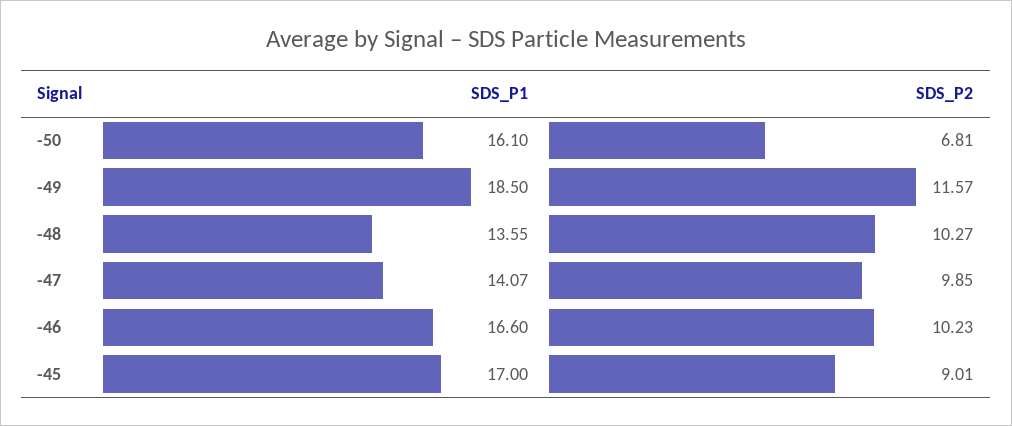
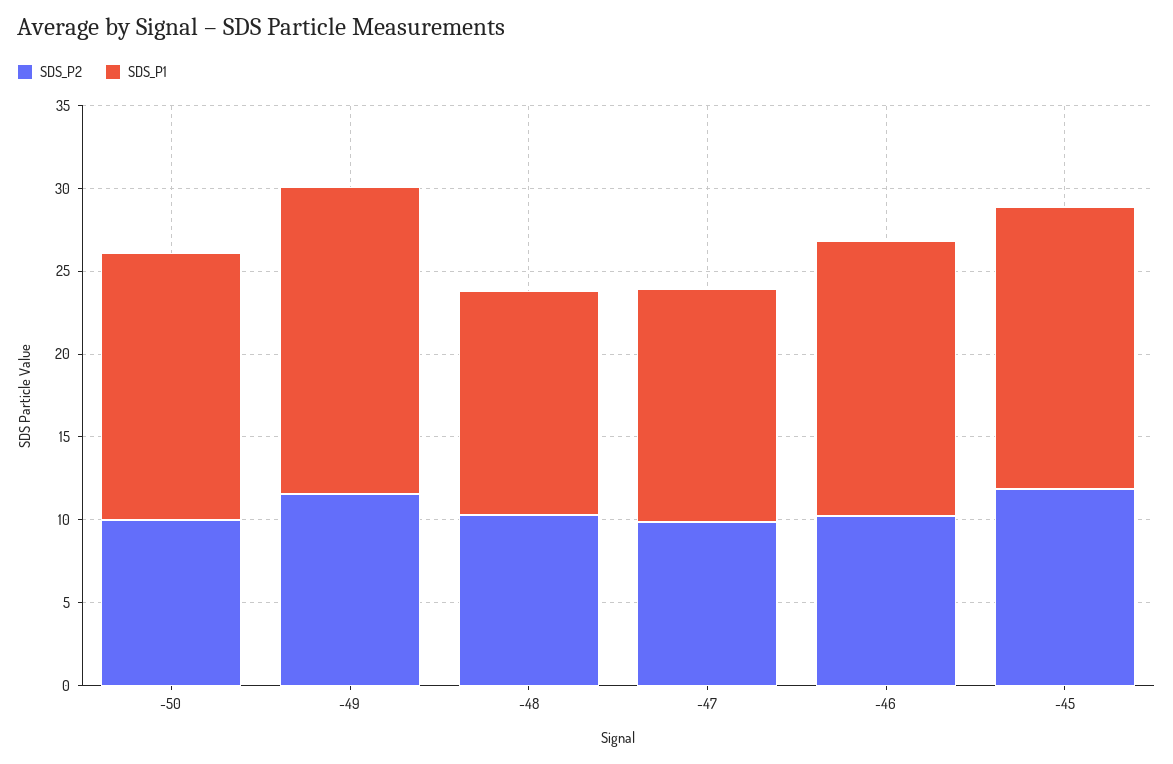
SDS_P2, -50: 6.81 -> 10
SDS_P2, -45: 9.01 -> 12

